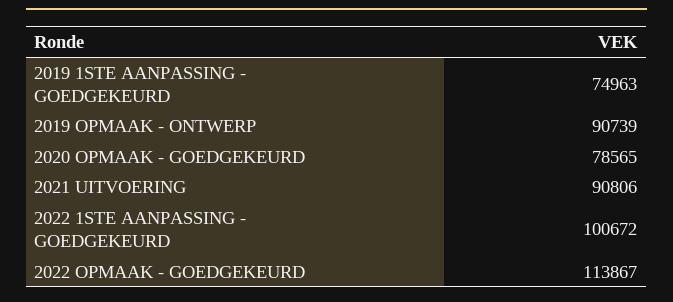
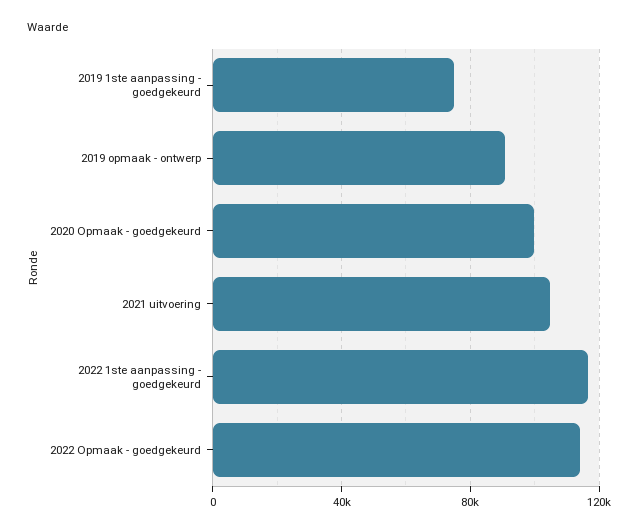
2020 OPMAAK - GOEDGEKEURD: 78565 -> 100000
2021 UITVOERING: 90806 -> 105000
2022 1STE AANPASSING - GOEDGEKEURD: 100672 -> 115000

